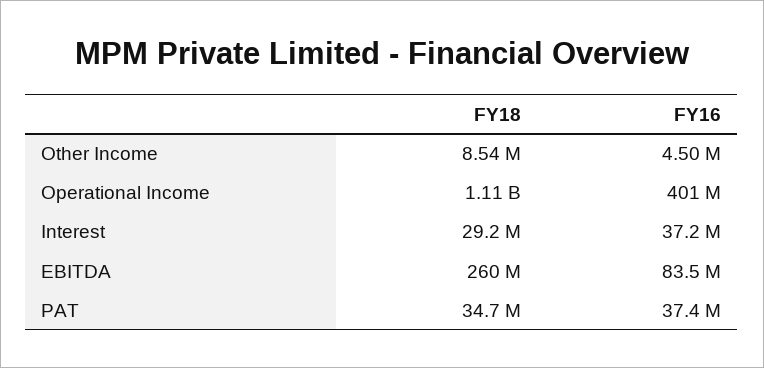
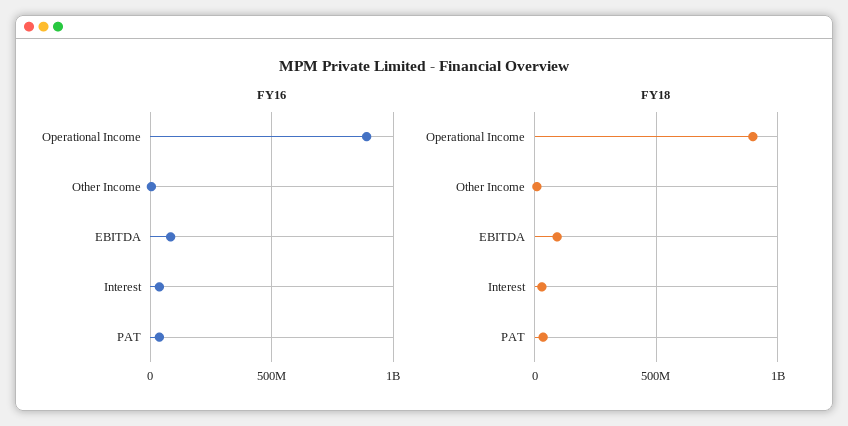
FY18, Operational Income: 1110000000 -> 900000000
FY16, Operational Income: 401000000 -> 900000000
FY18, EBITDA: 260000000 -> 100000000

